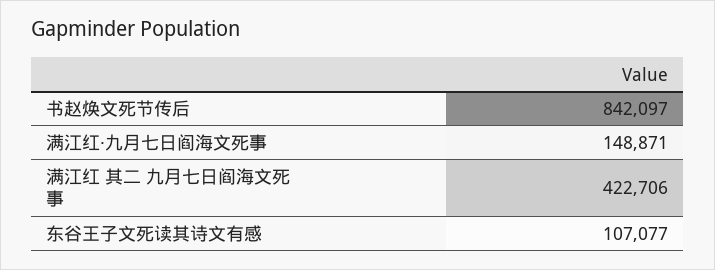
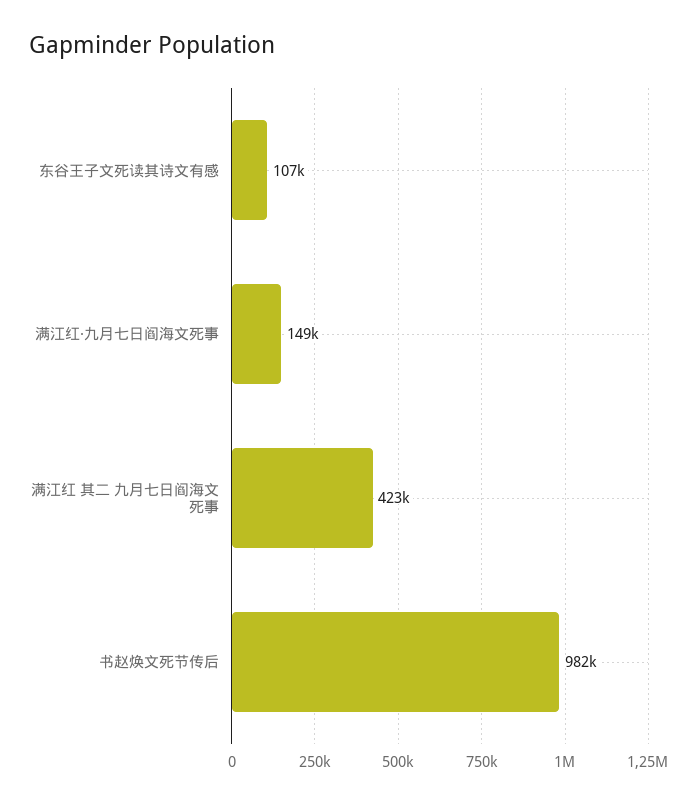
书赵焕文死节传后: 842097 -> 982000

